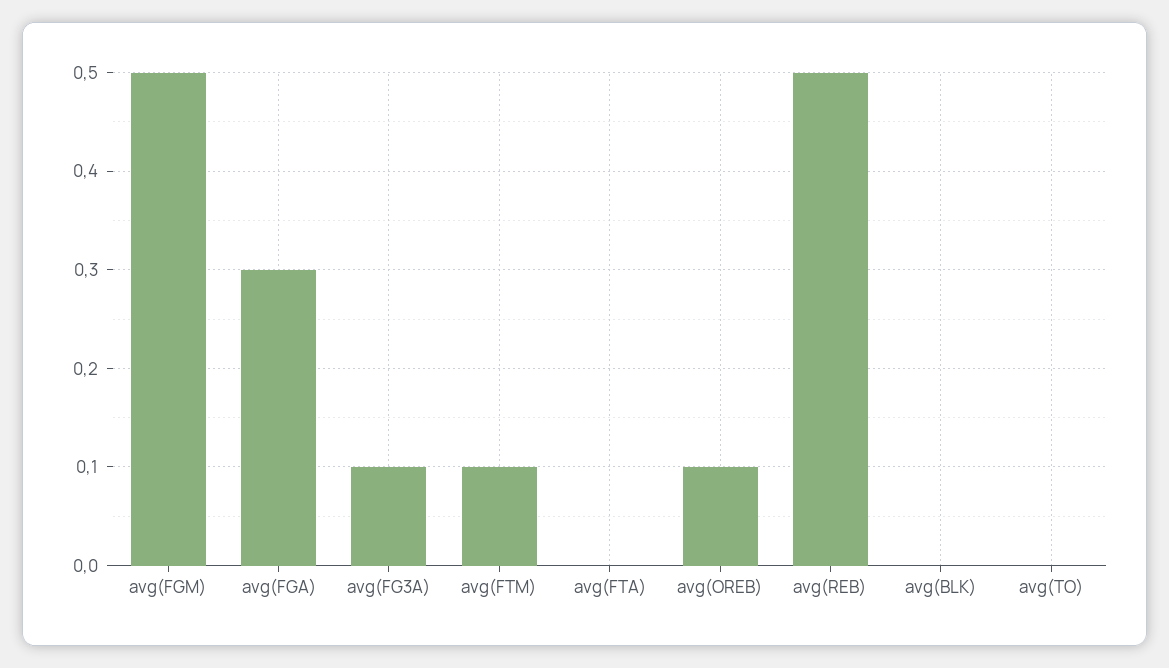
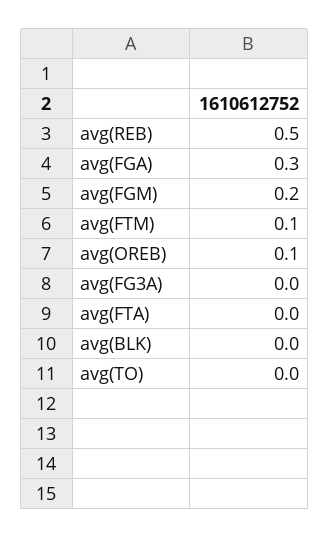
avg(FGM): 0.5 -> 0.2
avg(FG3A): 0.1 -> 0

